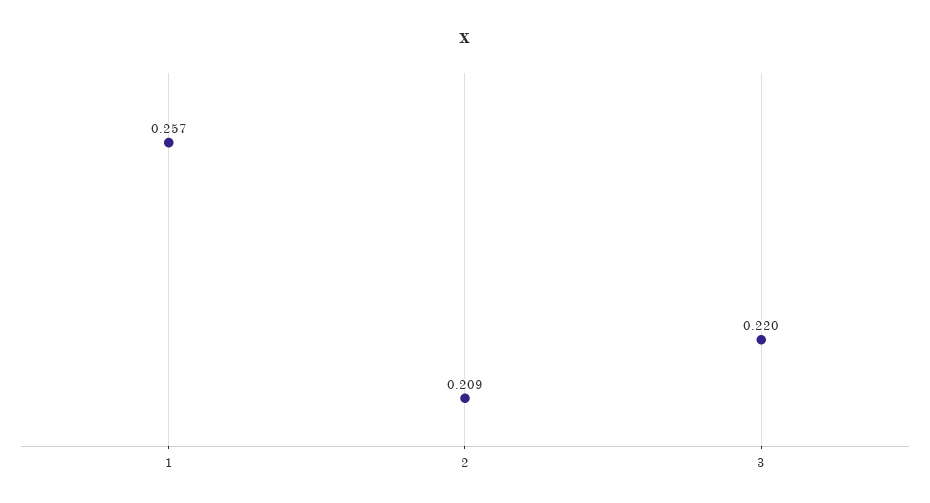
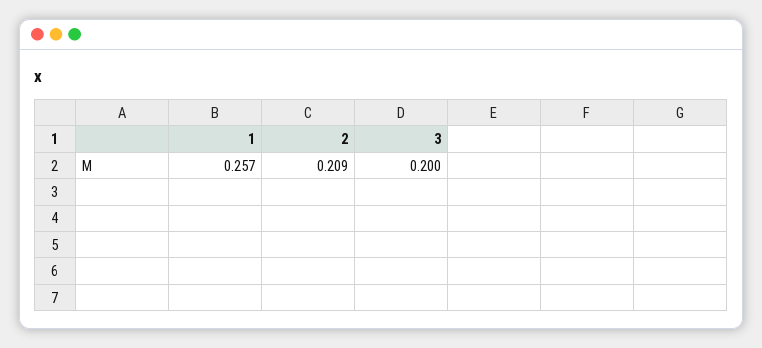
3: 0.22 -> 0.2

